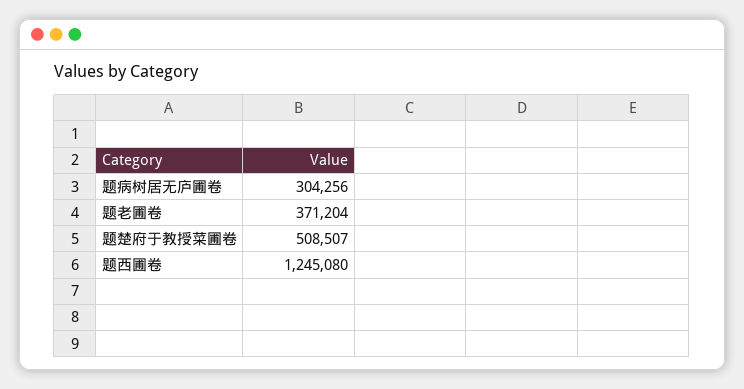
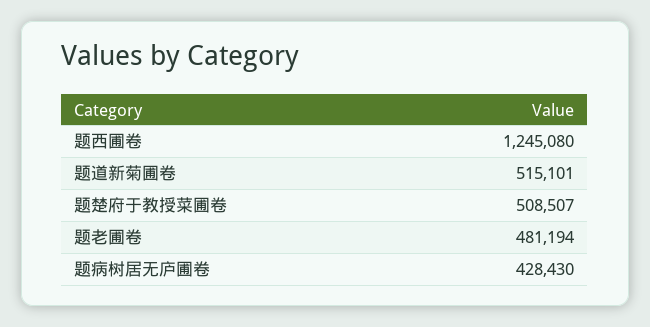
题病树居无庐圃卷: 304256 -> 428430
题老圃卷: 371204 -> 481194
题道新菊圃卷: none -> 515101

